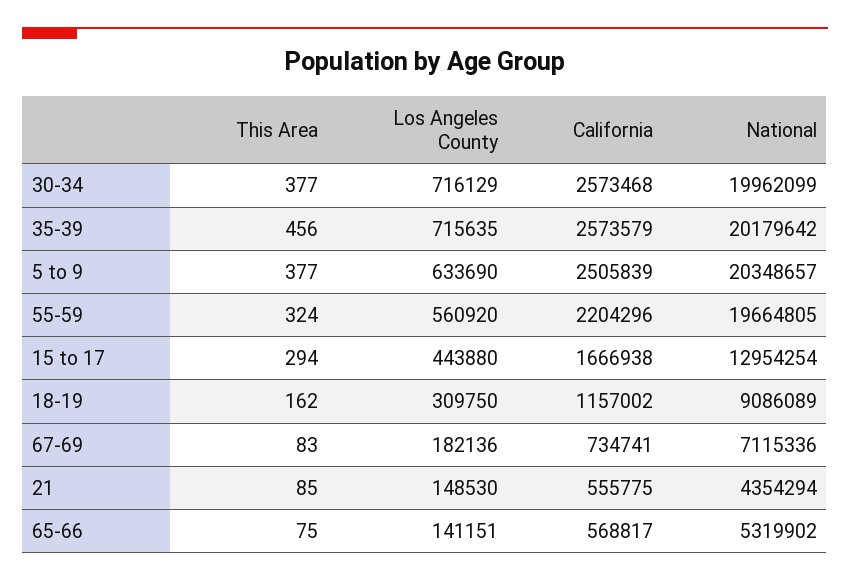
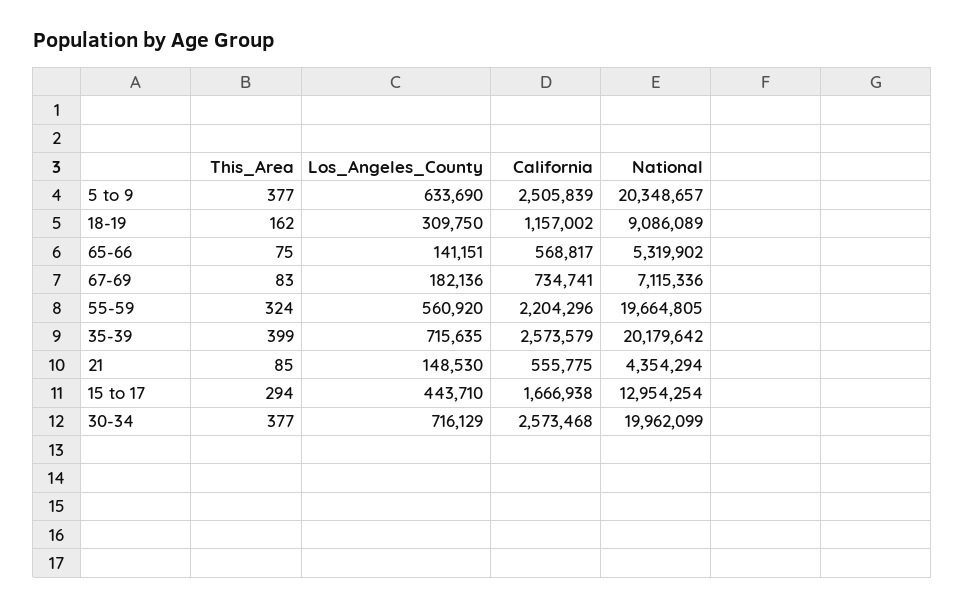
This Area, 35-39: 456 -> 399
Los Angeles County, 15 to 17: 443880 -> 443710

